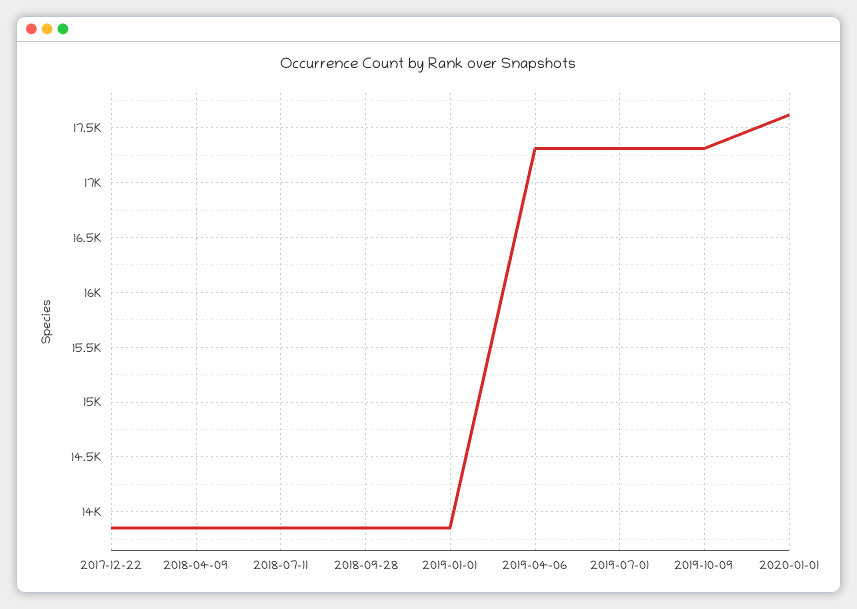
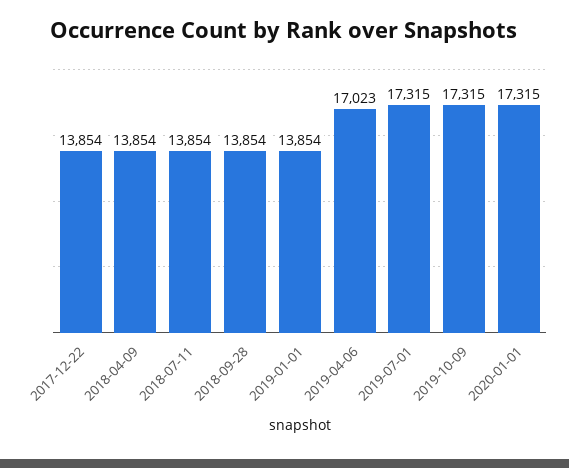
2019-04-06: 17300 -> 17023
2020-01-01: 17600 -> 17315

